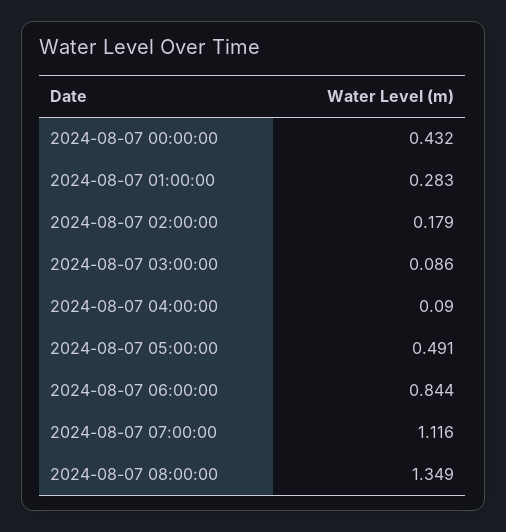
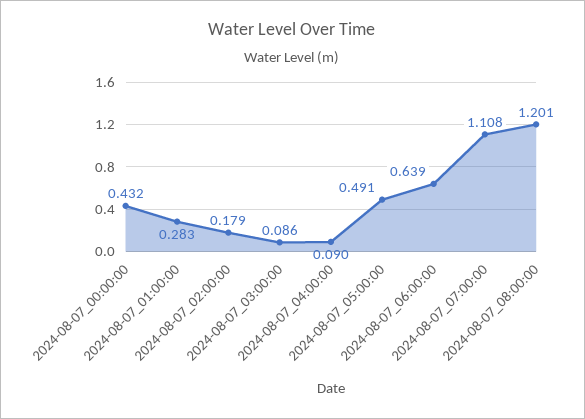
2024-08-07 06:00:00: 0.844 -> 0.639
2024-08-07 07:00:00: 1.116 -> 1.108
2024-08-07 08:00:00: 1.349 -> 1.201

